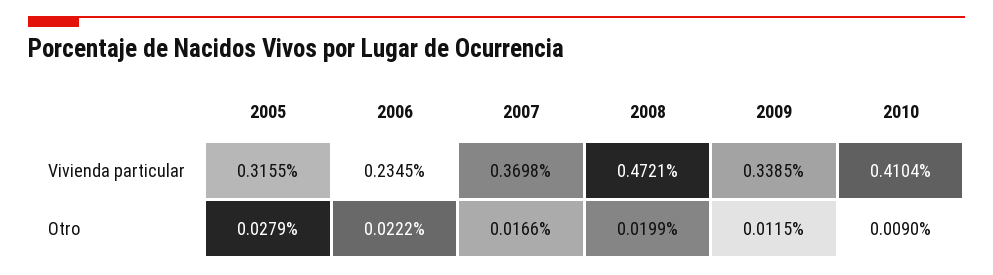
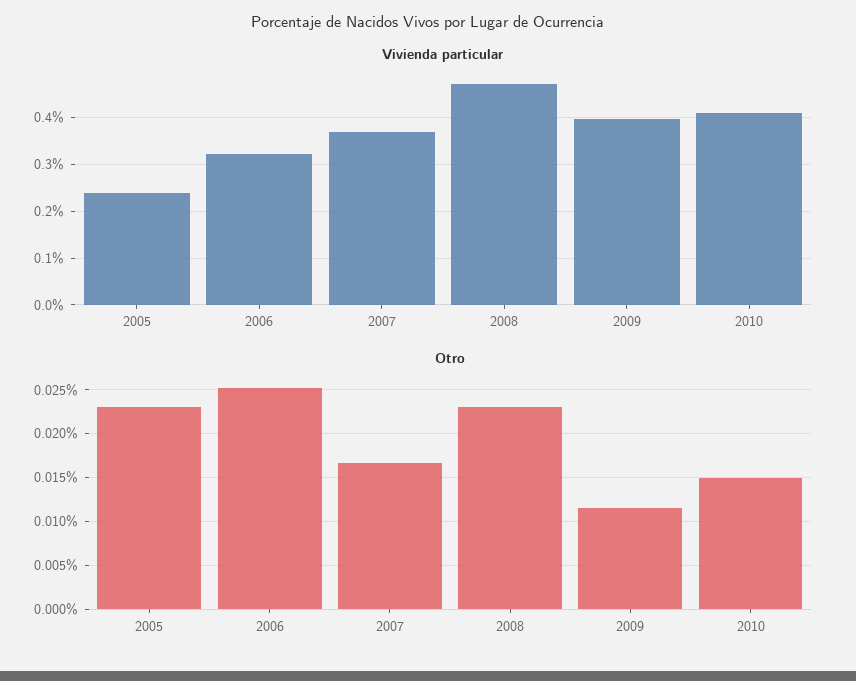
Vivienda particular, 2005: 0.3155 -> 0.24
Vivienda particular, 2006: 0.2345 -> 0.32
Vivienda particular, 2009: 0.3385 -> 0.4
Otro, 2005: 0.0279 -> 0.023
Otro, 2006: 0.0222 -> 0.025
Otro, 2008: 0.0199 -> 0.023
Otro, 2010: 0.009 -> 0.015

